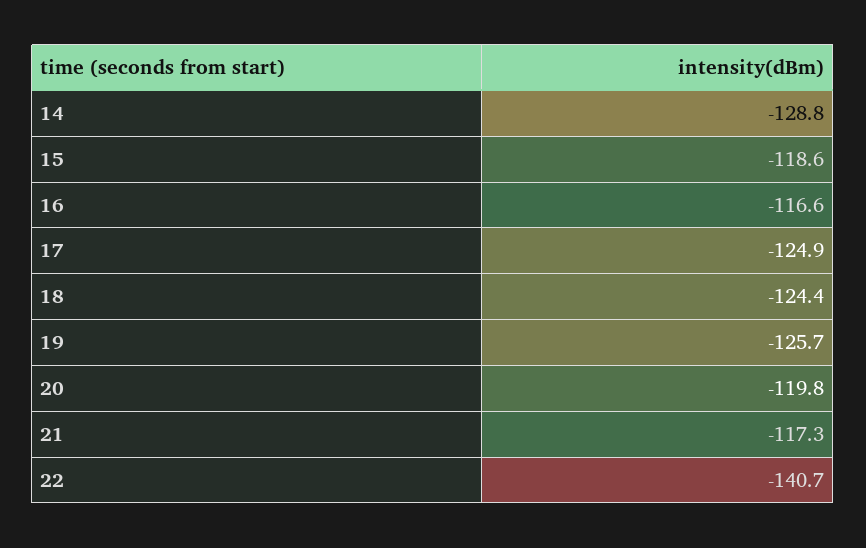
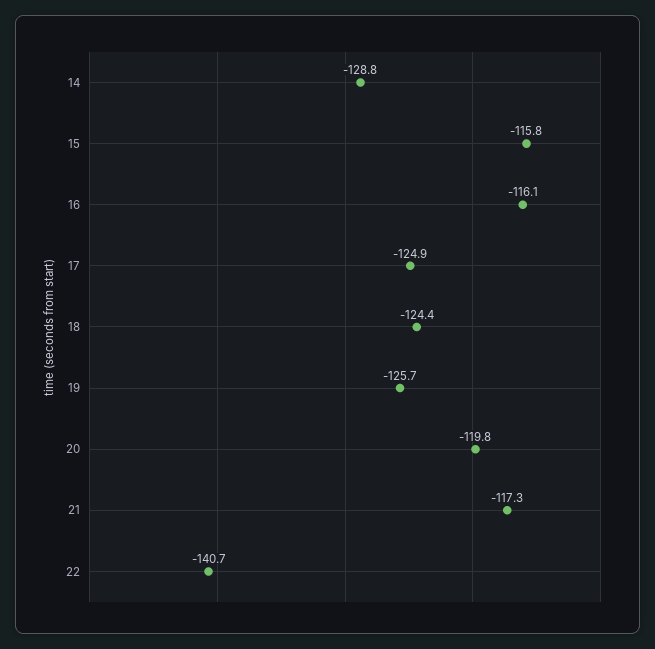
15: -118.6 -> -115.8
16: -116.6 -> -116.1

